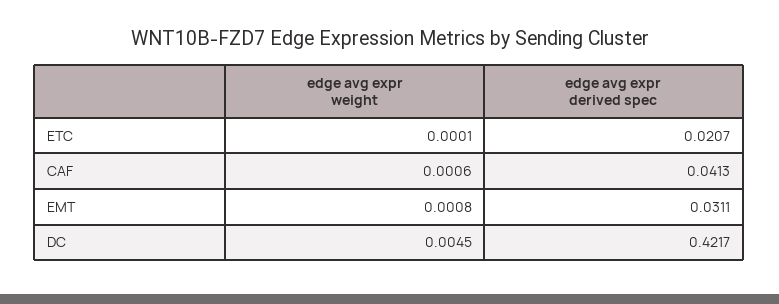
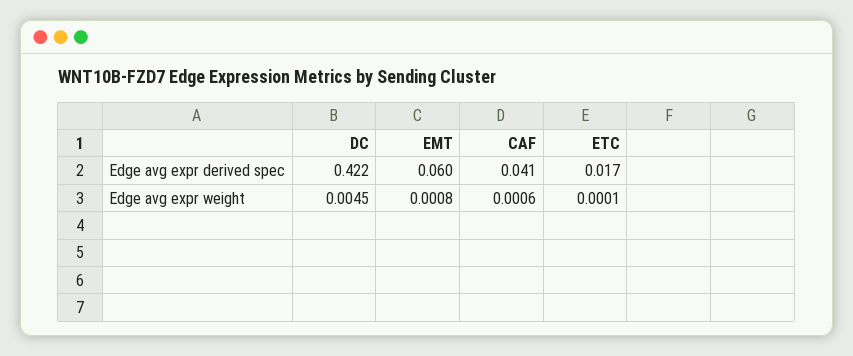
edge avg expr derived spec, ETC: 0.0207 -> 0.017
edge avg expr derived spec, EMT: 0.0311 -> 0.06

